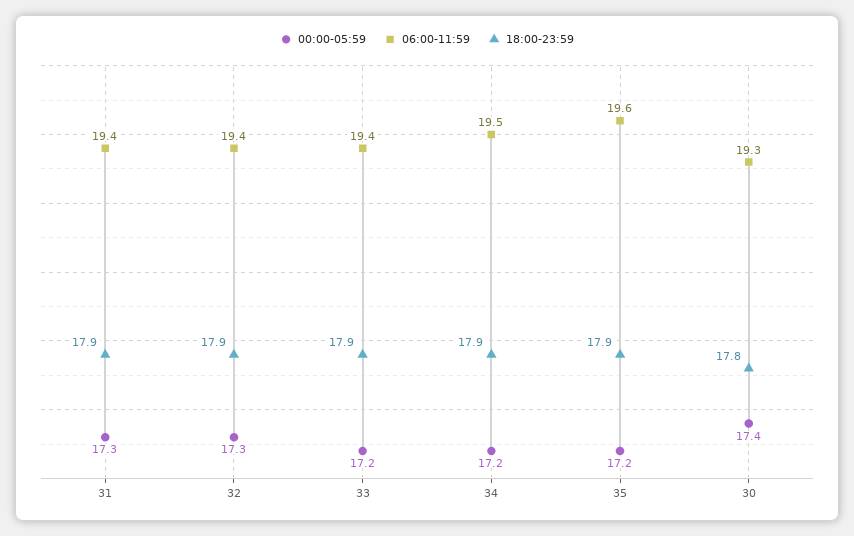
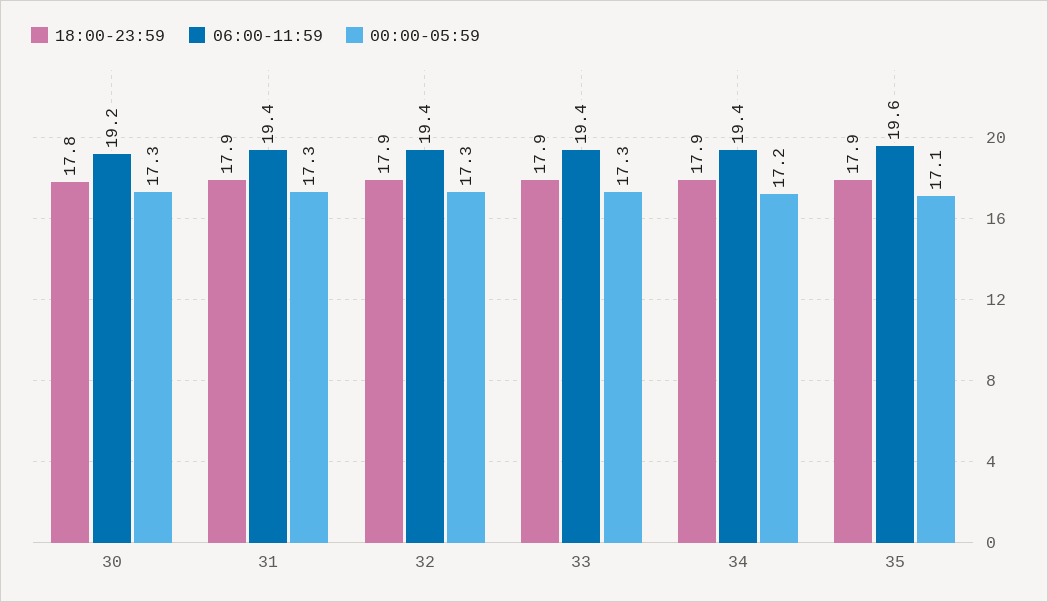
00:00-05:59, 33: 17.2 -> 17.3
06:00-11:59, 34: 19.5 -> 19.4
00:00-05:59, 35: 17.2 -> 17.1
00:00-05:59, 30: 17.4 -> 17.3
06:00-11:59, 30: 19.3 -> 19.2

